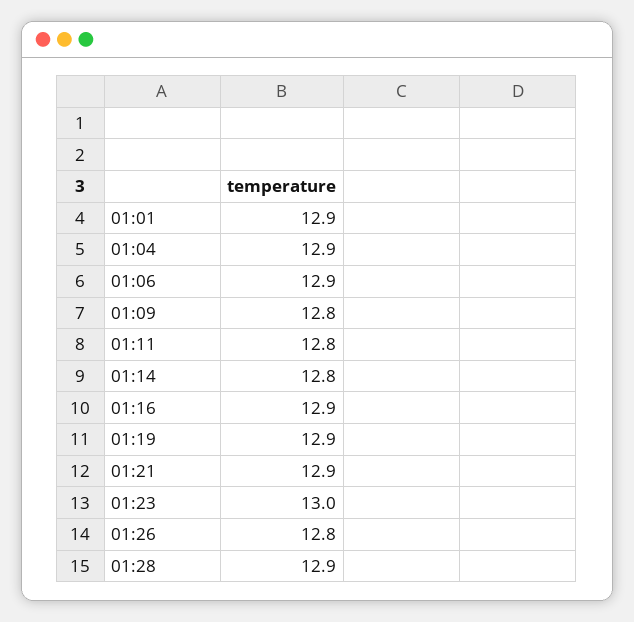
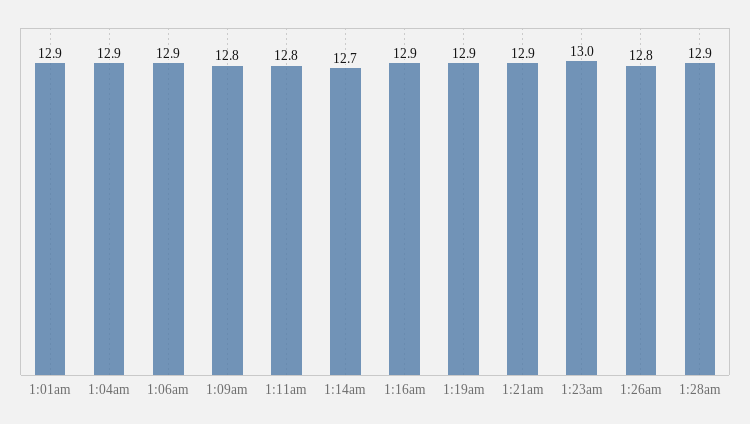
01:14: 12.8 -> 12.7

